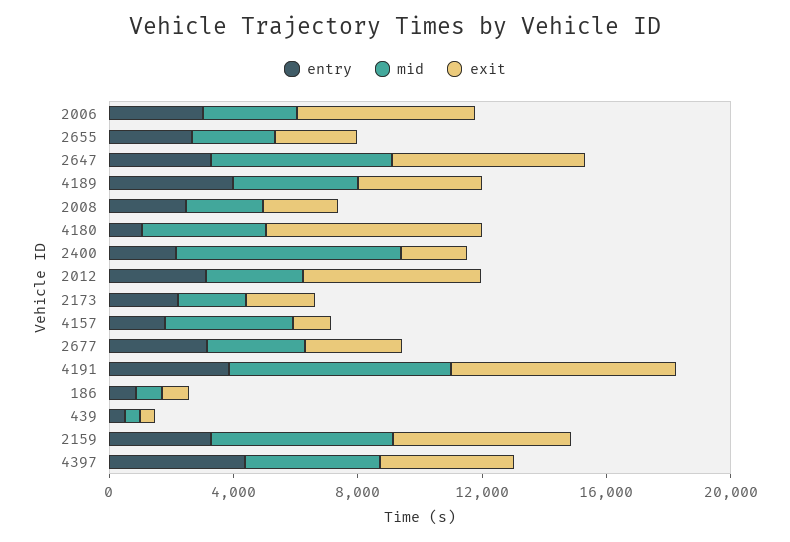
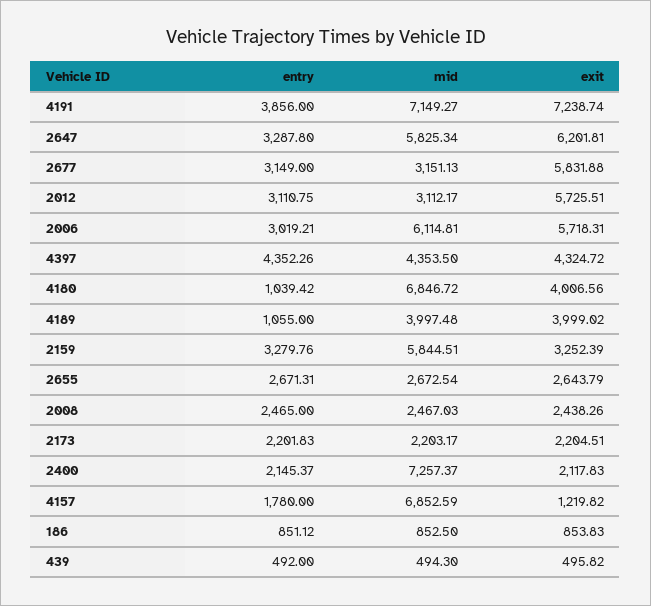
mid, 2006: 3000 -> 6114.81
entry, 4189: 4000 -> 1055
mid, 4180: 4000 -> 6846.72
exit, 4180: 7000 -> 4006.56
mid, 4157: 4000 -> 6852.59
exit, 2677: 3000 -> 5831.88
exit, 2159: 6000 -> 3252.39

